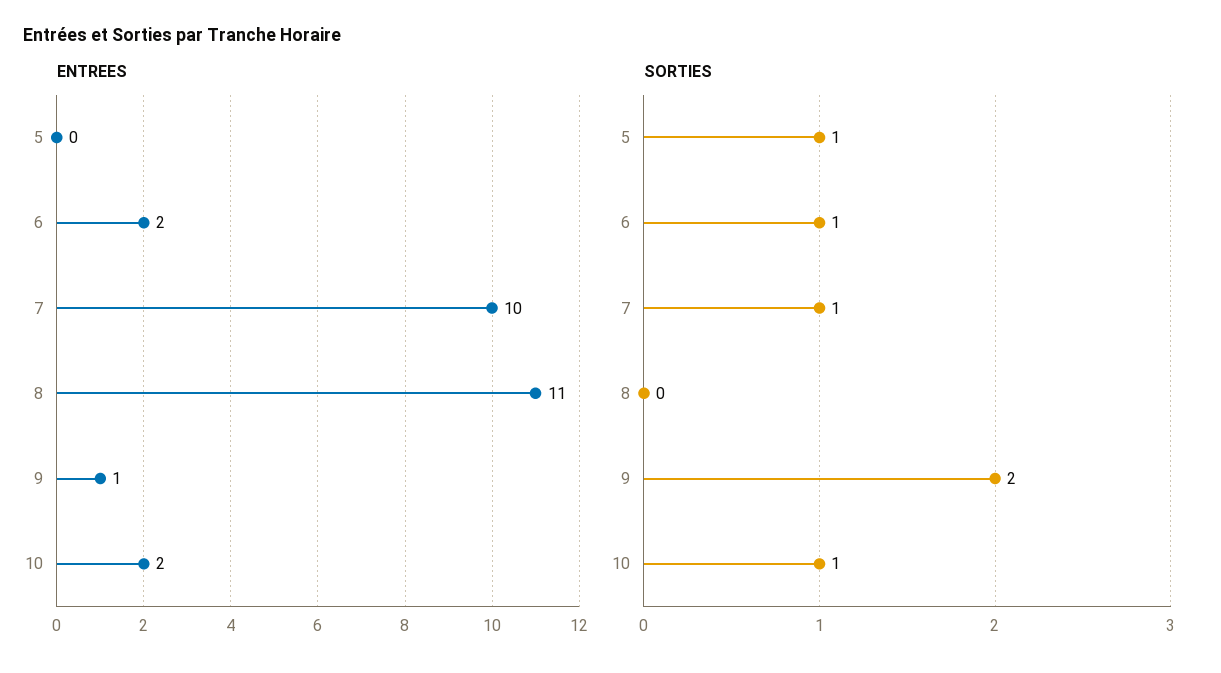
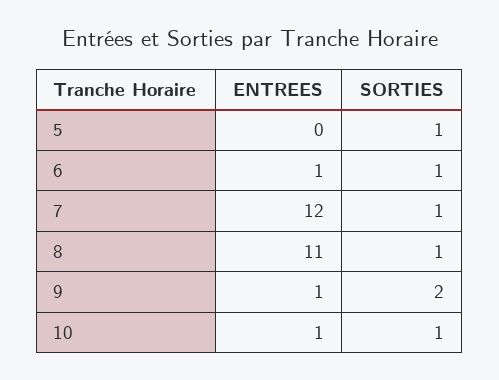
ENTREES, 6: 2 -> 1
ENTREES, 7: 10 -> 12
ENTREES, 10: 2 -> 1
SORTIES, 8: 0 -> 1

